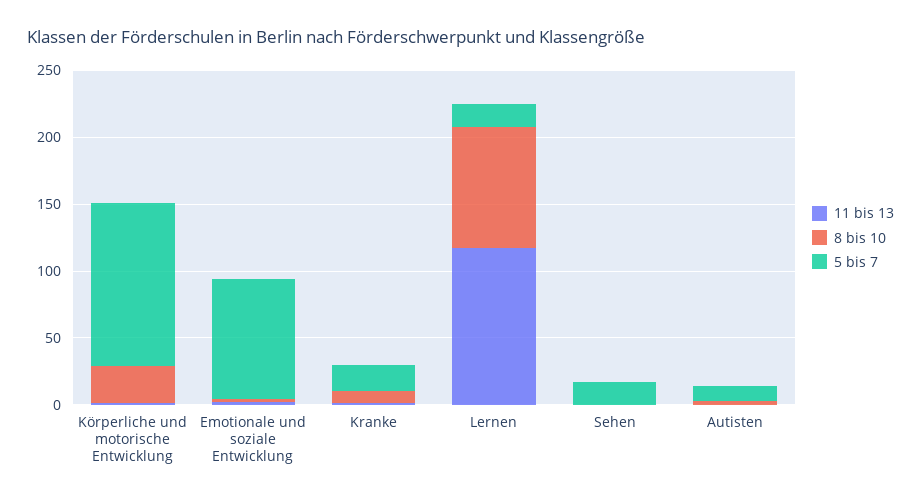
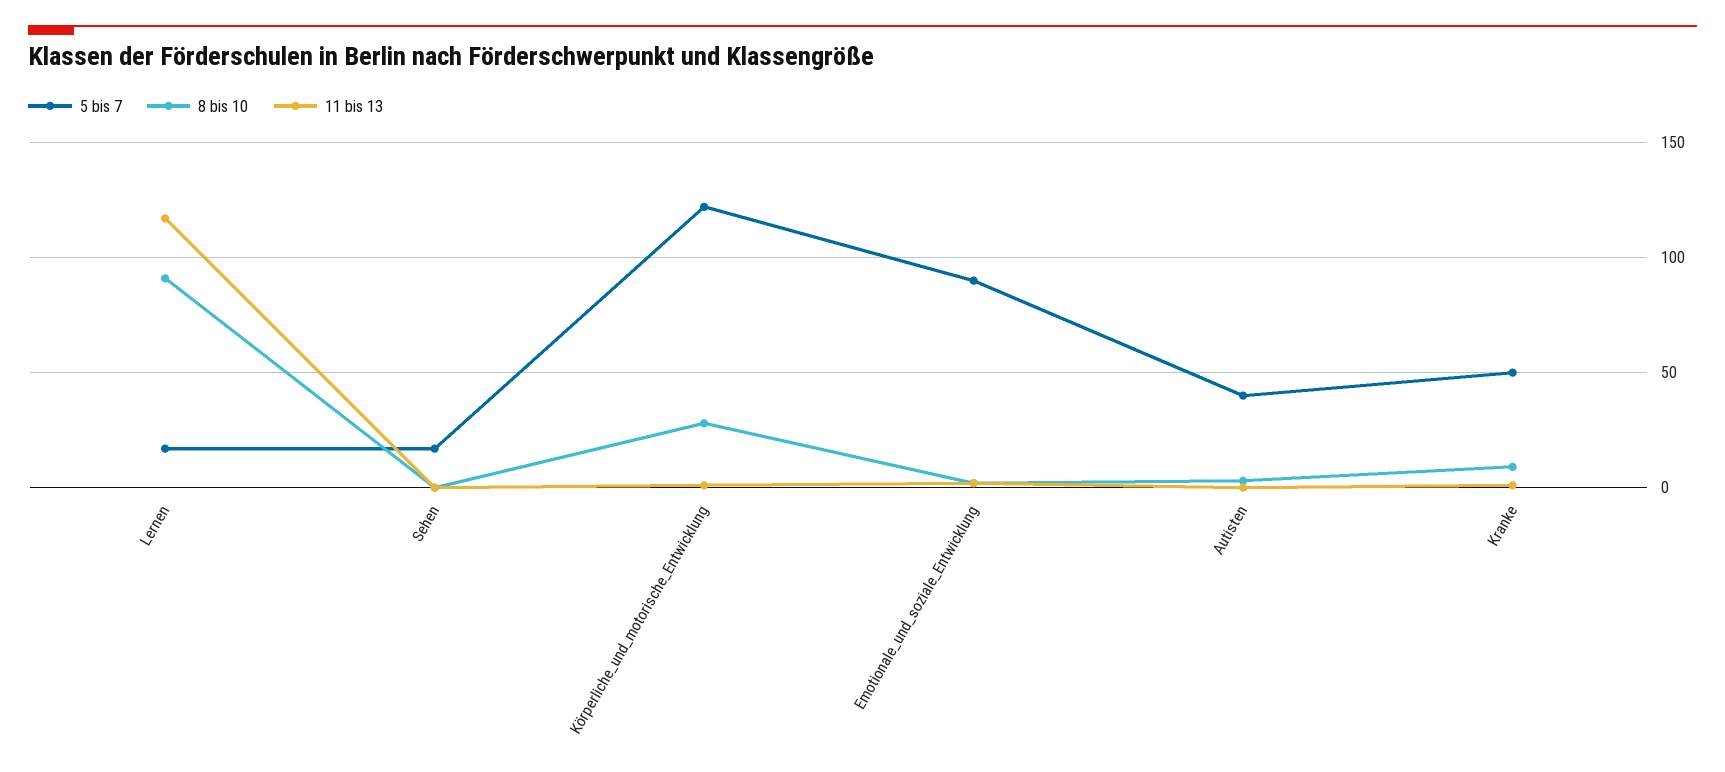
5 bis 7, Kranke: 20 -> 50
5 bis 7, Autisten: 10 -> 40

